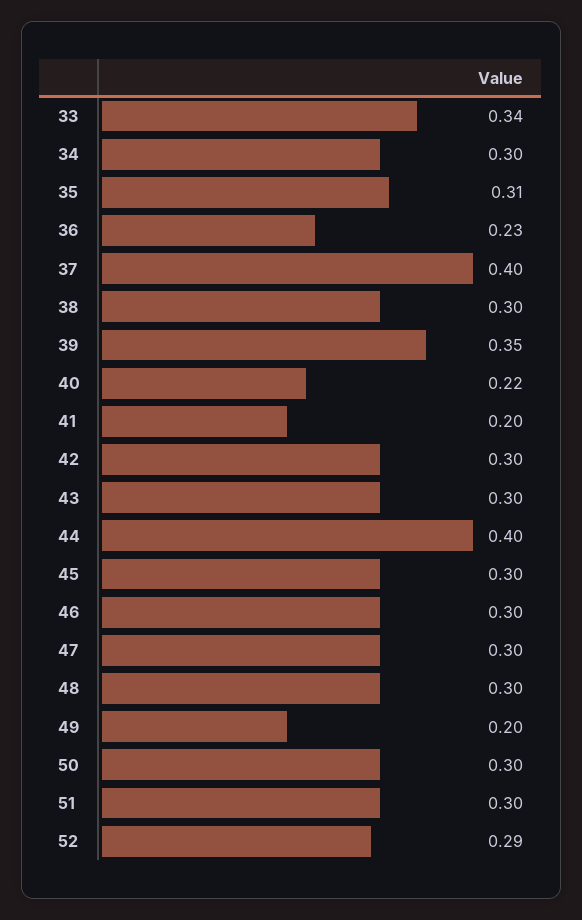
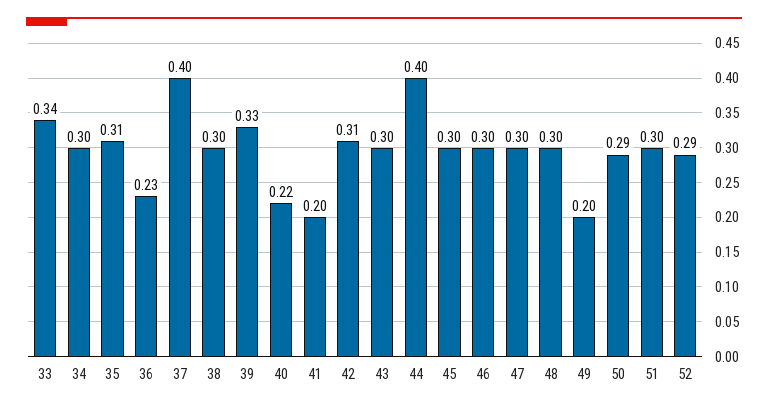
39: 0.35 -> 0.33
42: 0.3 -> 0.31
50: 0.3 -> 0.29

